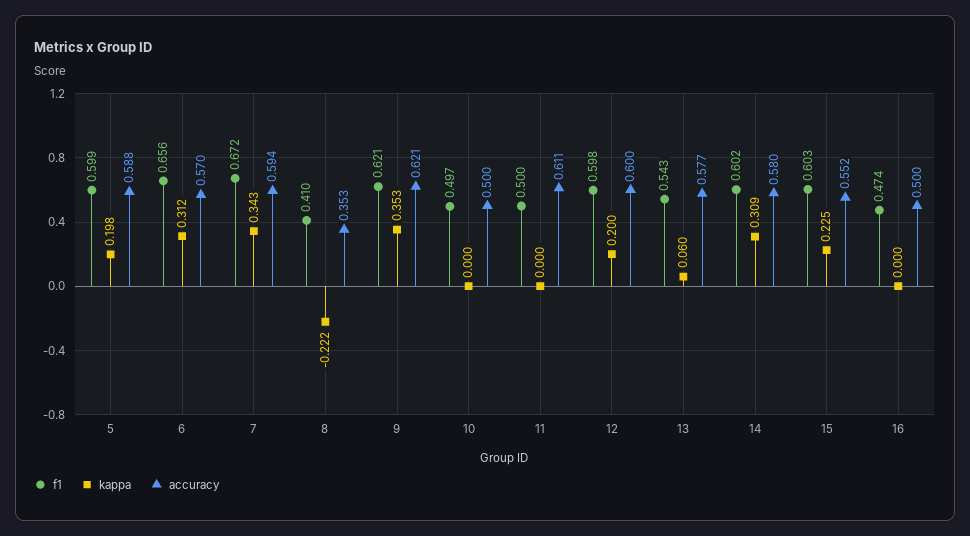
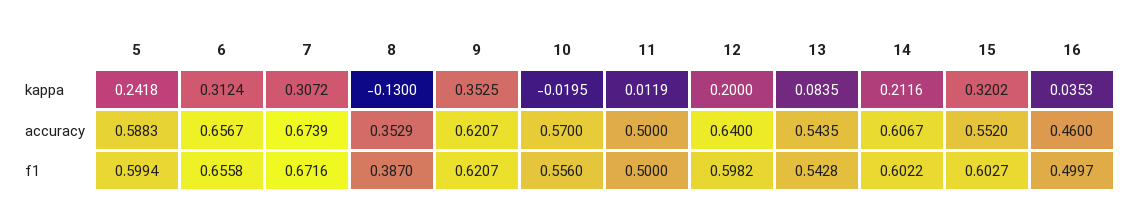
kappa, 5: 0.198 -> 0.2418
accuracy, 6: 0.57 -> 0.6567
kappa, 7: 0.343 -> 0.3072
accuracy, 7: 0.594 -> 0.6739
f1, 8: 0.41 -> 0.387
kappa, 8: -0.222 -> -0.13
f1, 10: 0.497 -> 0.556
kappa, 10: 0 -> -0.0195
accuracy, 10: 0.5 -> 0.57
kappa, 11: 0 -> 0.0119
accuracy, 11: 0.611 -> 0.5
accuracy, 12: 0.6 -> 0.64
kappa, 13: 0.06 -> 0.0835
accuracy, 13: 0.577 -> 0.5435
kappa, 14: 0.309 -> 0.2116
accuracy, 14: 0.58 -> 0.6067
kappa, 15: 0.225 -> 0.3202
f1, 16: 0.474 -> 0.4997
kappa, 16: 0 -> 0.0353
accuracy, 16: 0.5 -> 0.46

